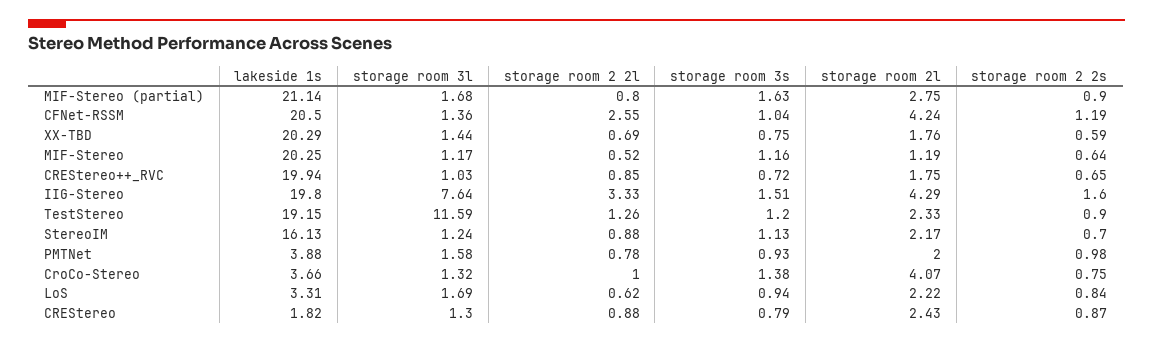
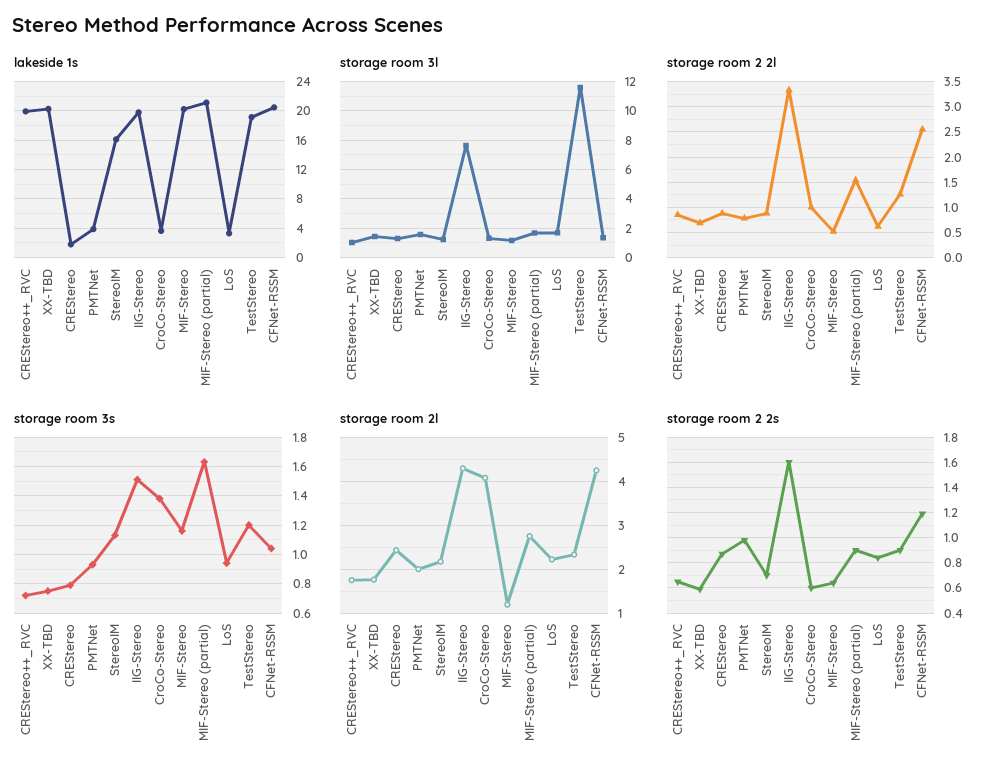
storage room 2 2l, MIF-Stereo (partial): 0.8 -> 1.5
storage room 2 2s, CroCo-Stereo: 0.75 -> 0.6

